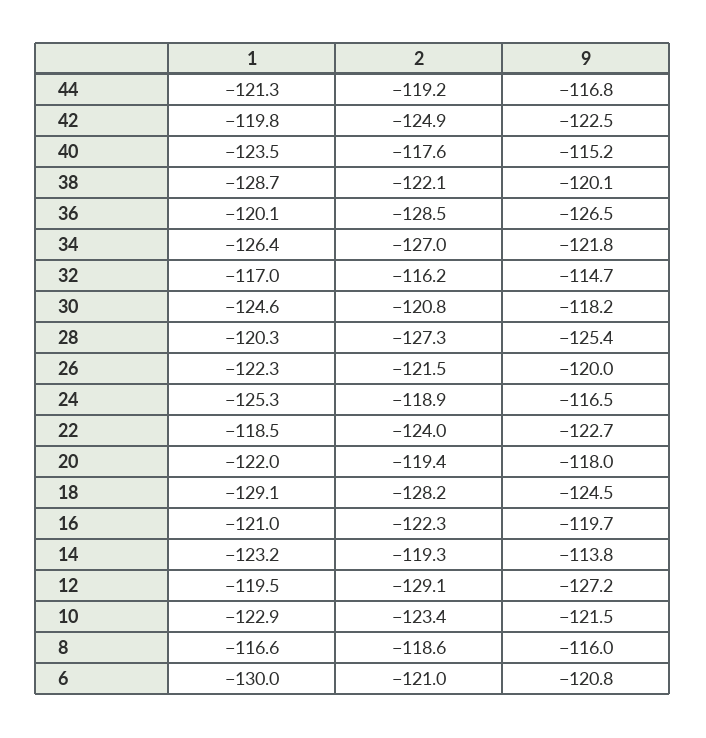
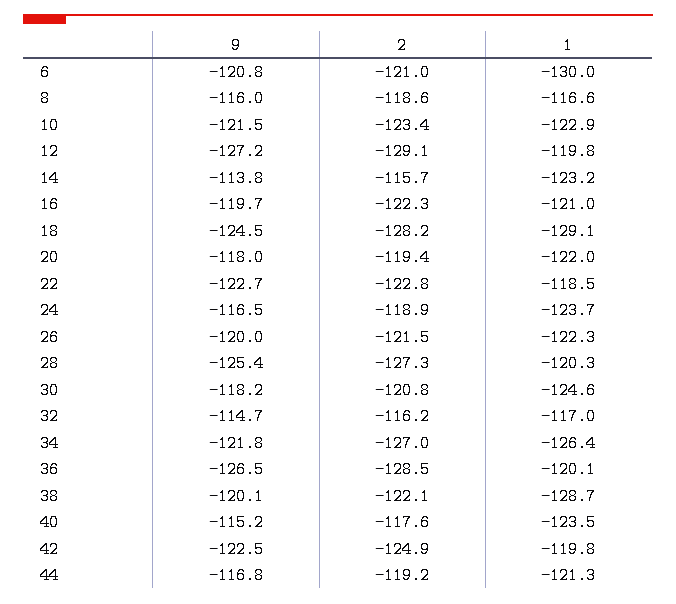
1, 24: -125.3 -> -123.7
2, 22: -124 -> -122.8
2, 14: -119.3 -> -115.7
1, 12: -119.5 -> -119.8

